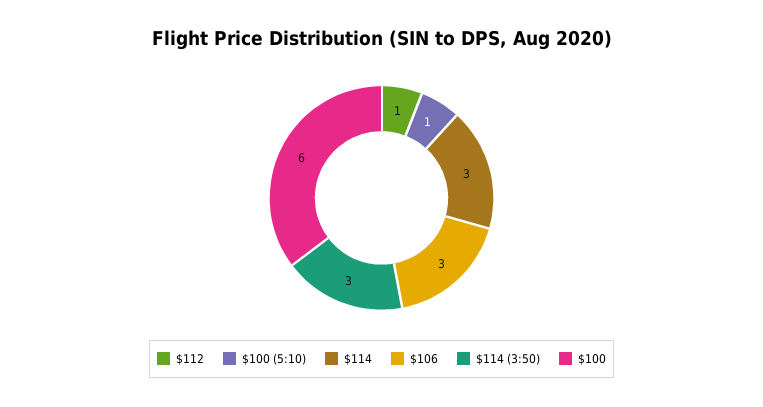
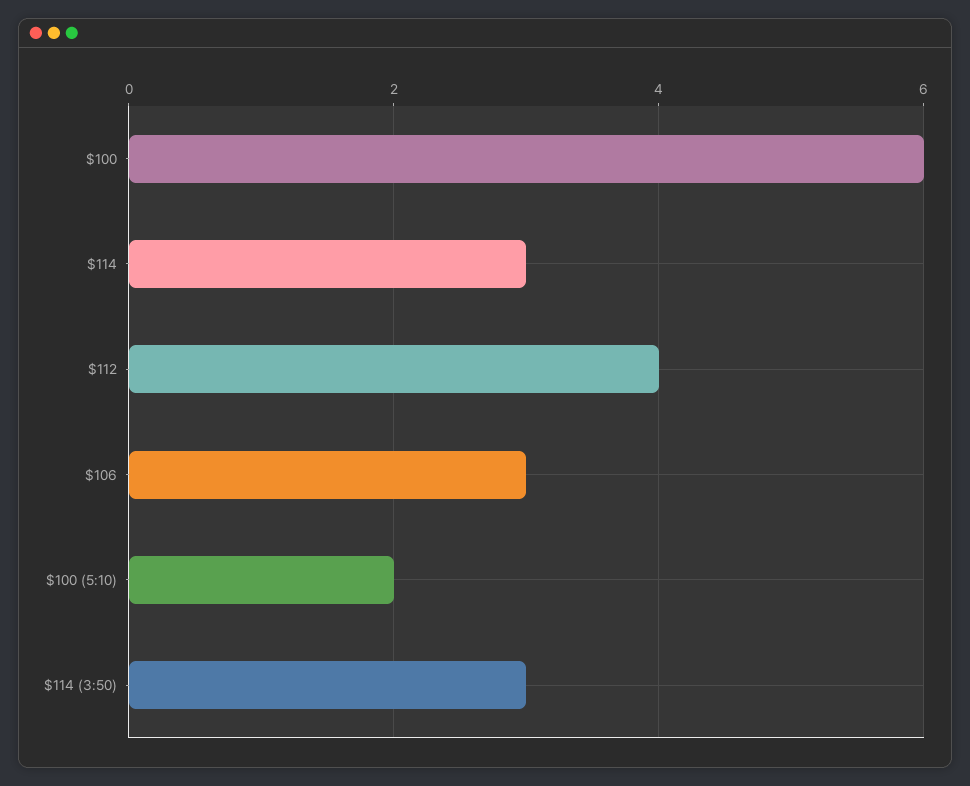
$112: 1 -> 4
$100 (5:10): 1 -> 2

